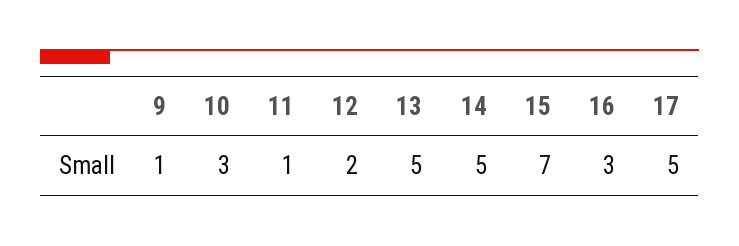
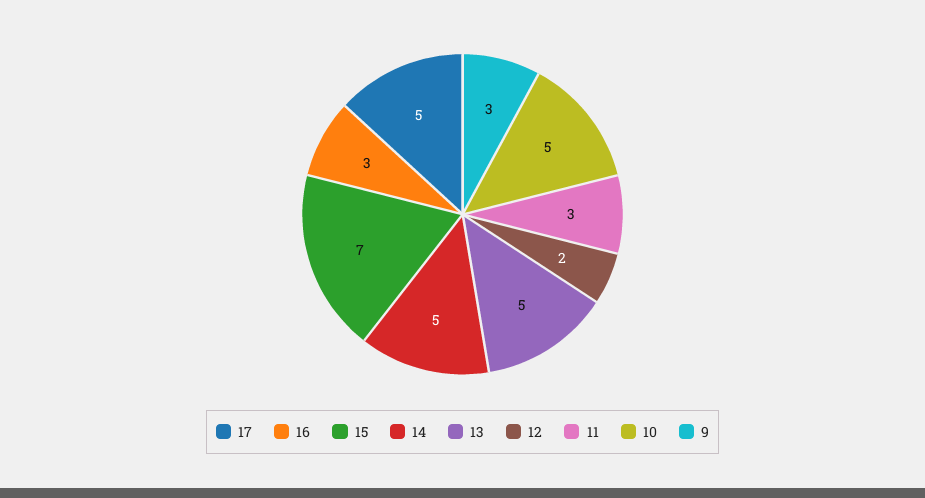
9: 1 -> 3
10: 3 -> 5
11: 1 -> 3

